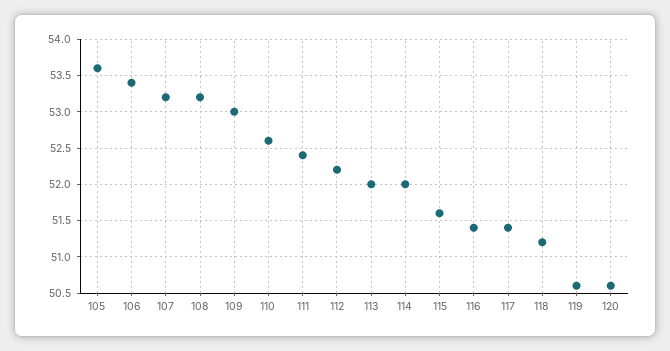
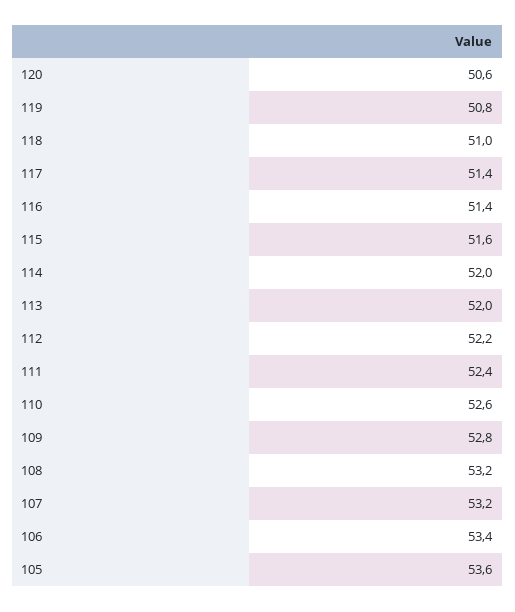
109: 53 -> 52.8
118: 51.2 -> 51
119: 50.6 -> 50.8

